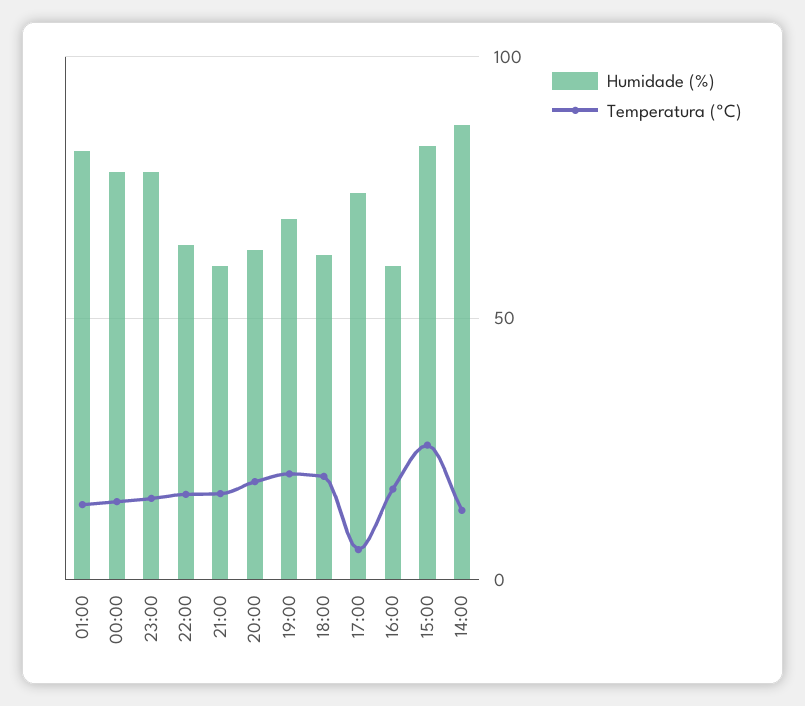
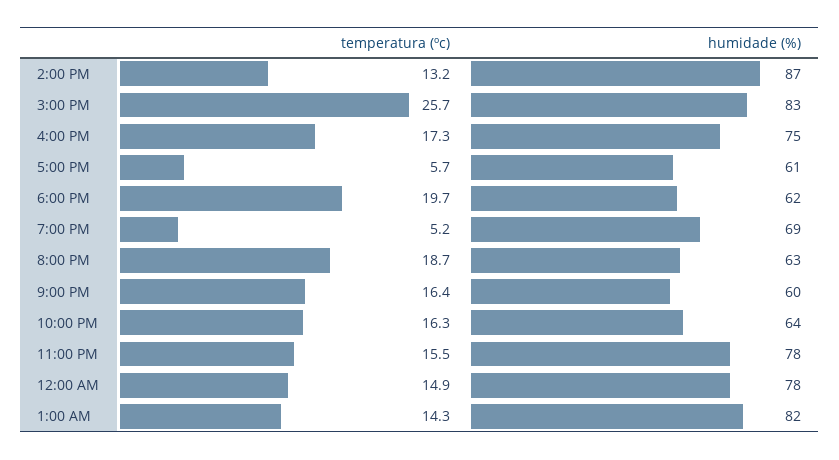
Temperatura (ºC), 19:00: 20 -> 5.2
Humidade (%), 17:00: 75 -> 61
Humidade (%), 16:00: 60 -> 75

